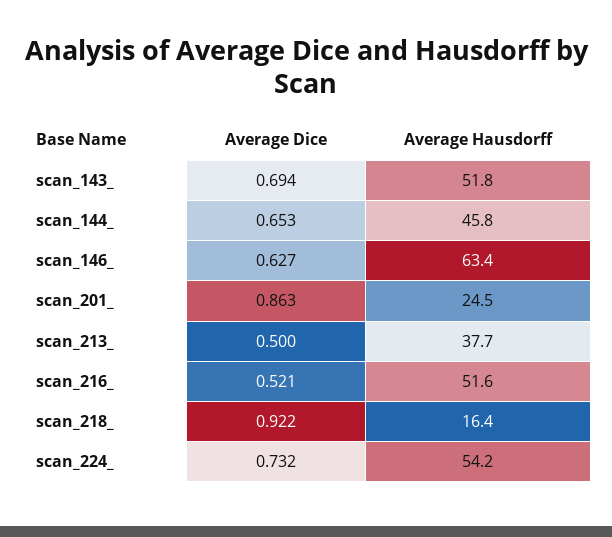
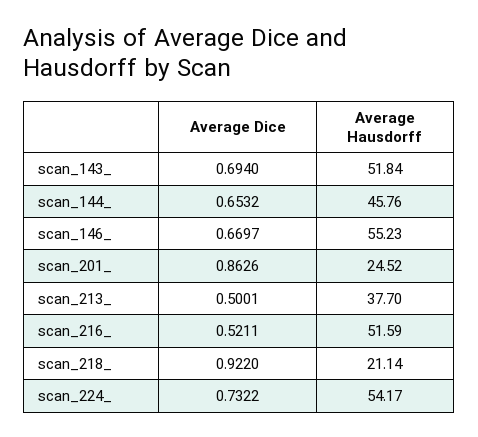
Average Dice, scan_146_: 0.627 -> 0.6697
Average Hausdorff, scan_146_: 63.4 -> 55.23
Average Hausdorff, scan_218_: 16.4 -> 21.14

